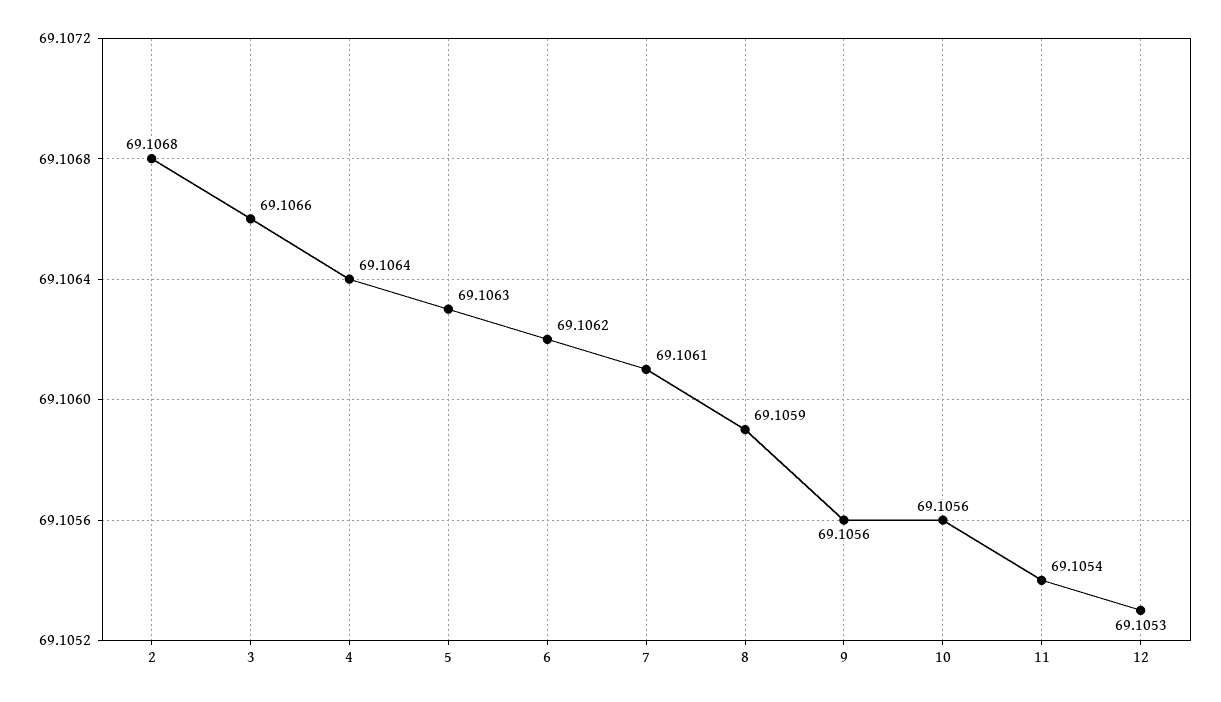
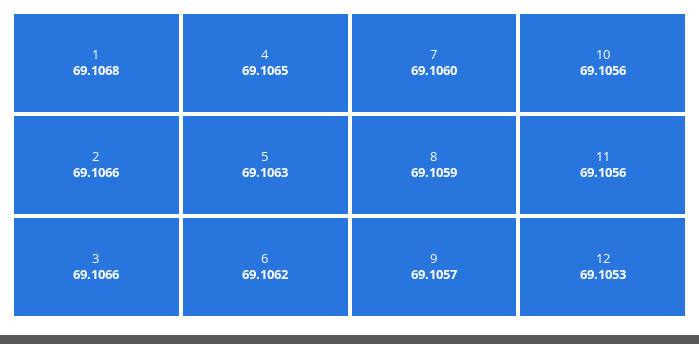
2: 69.1068 -> 69.1066
4: 69.1064 -> 69.1065
7: 69.1061 -> 69.106
9: 69.1056 -> 69.1057
11: 69.1054 -> 69.1056
1: none -> 69.1068

